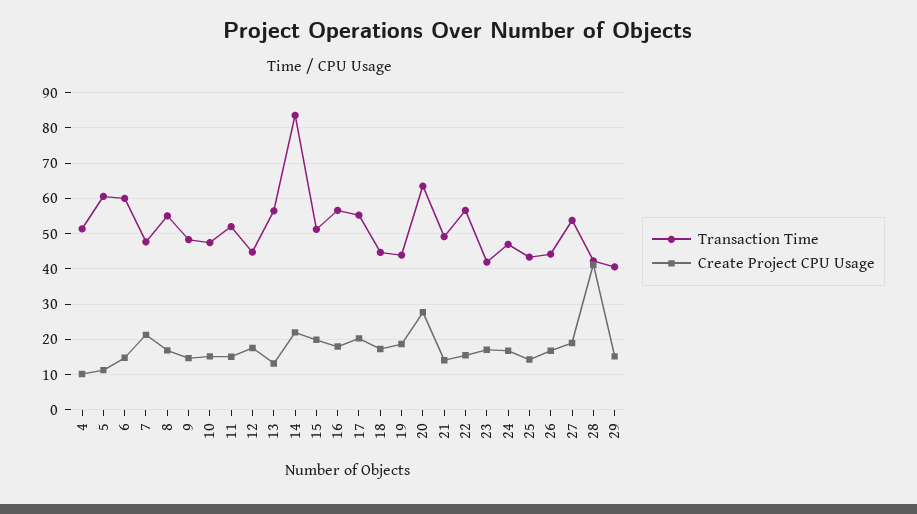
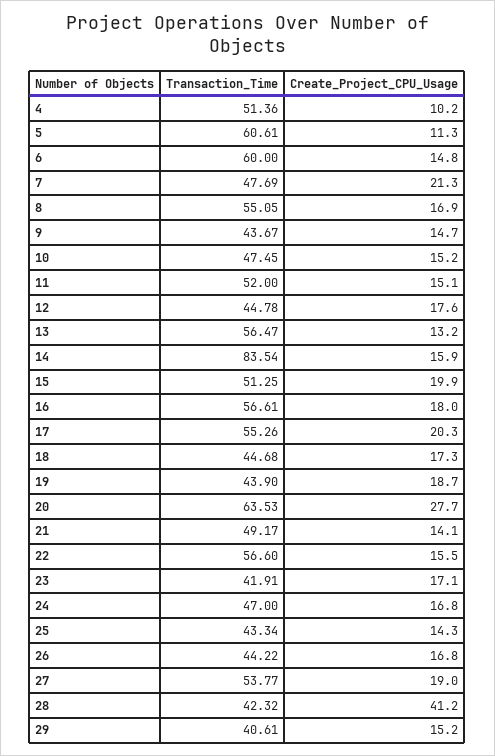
Transaction Time, 9: 48 -> 43.67
Create Project CPU Usage, 14: 22 -> 15.9

